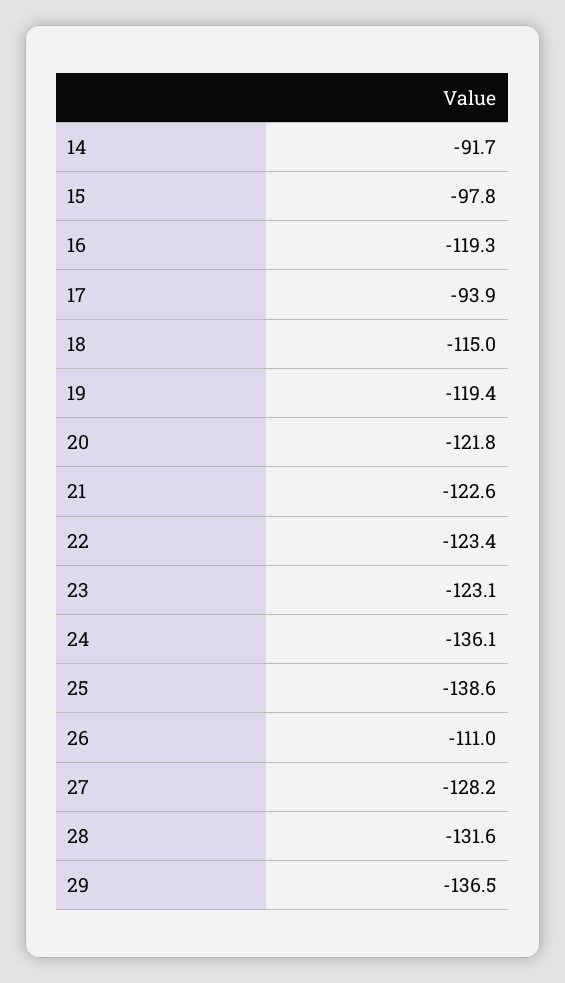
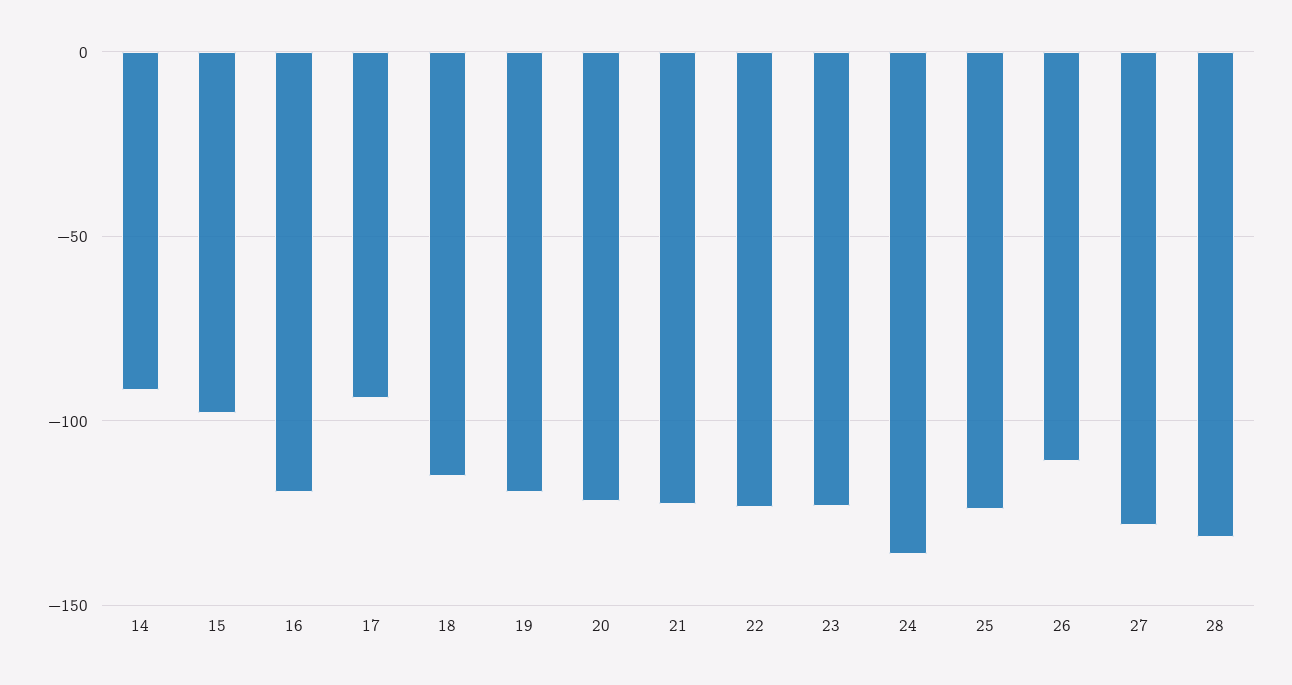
25: -138.6 -> -125
29: -136.5 -> none

